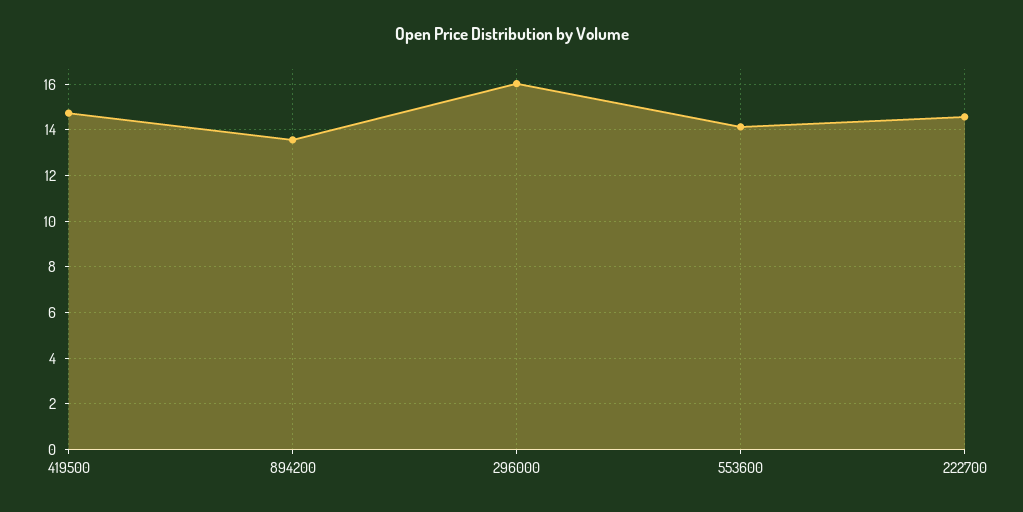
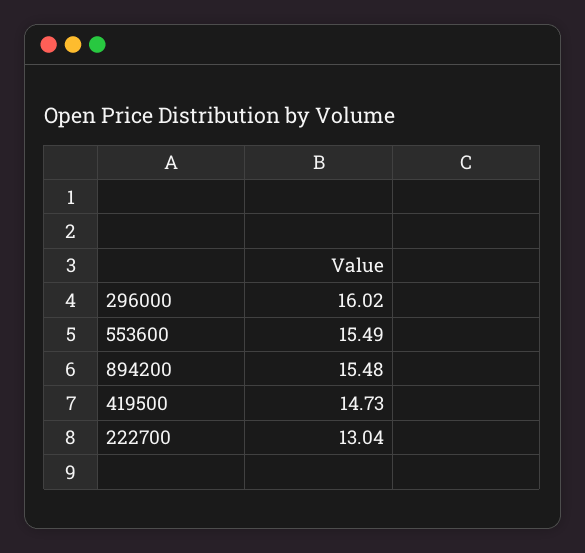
894200: 13.5 -> 15.48
553600: 14 -> 15.49
222700: 14.5 -> 13.04

